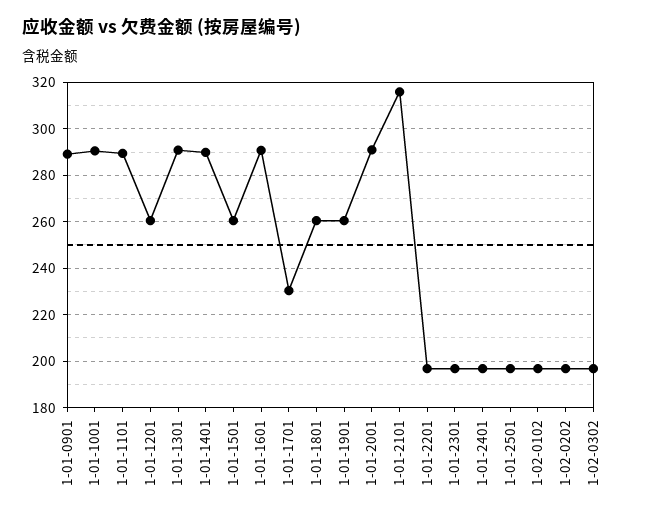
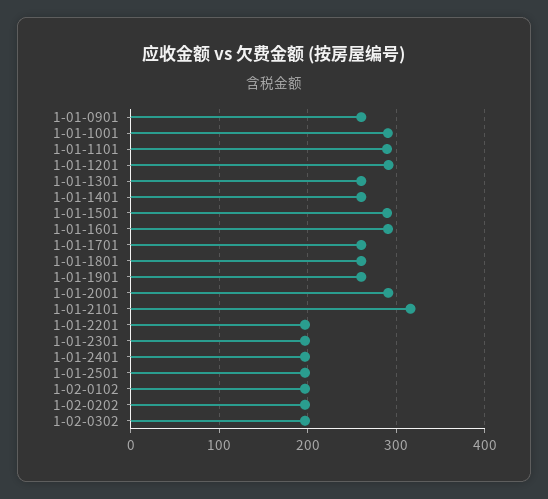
1-01-0901: 290 -> 260
1-01-1201: 260 -> 290
1-01-1301: 290 -> 260
1-01-1401: 290 -> 260
1-01-1501: 260 -> 290
1-01-1701: 230 -> 260

